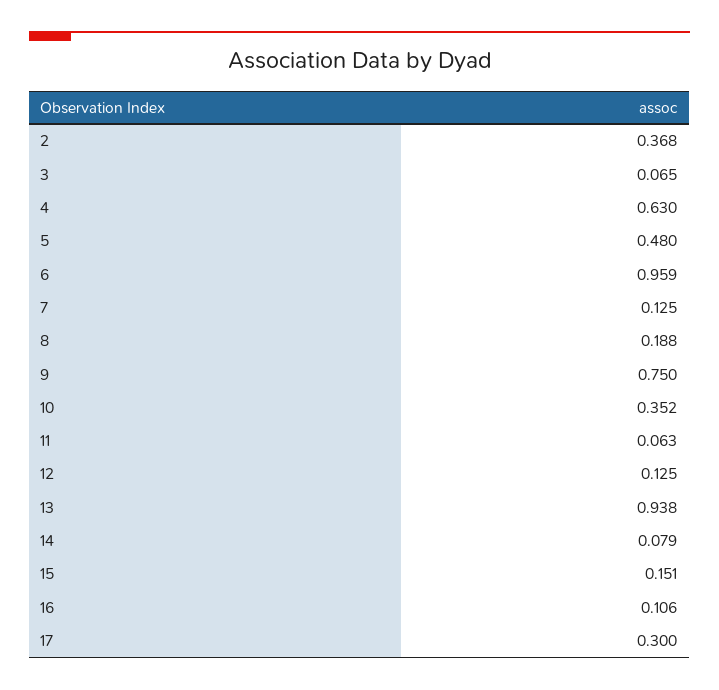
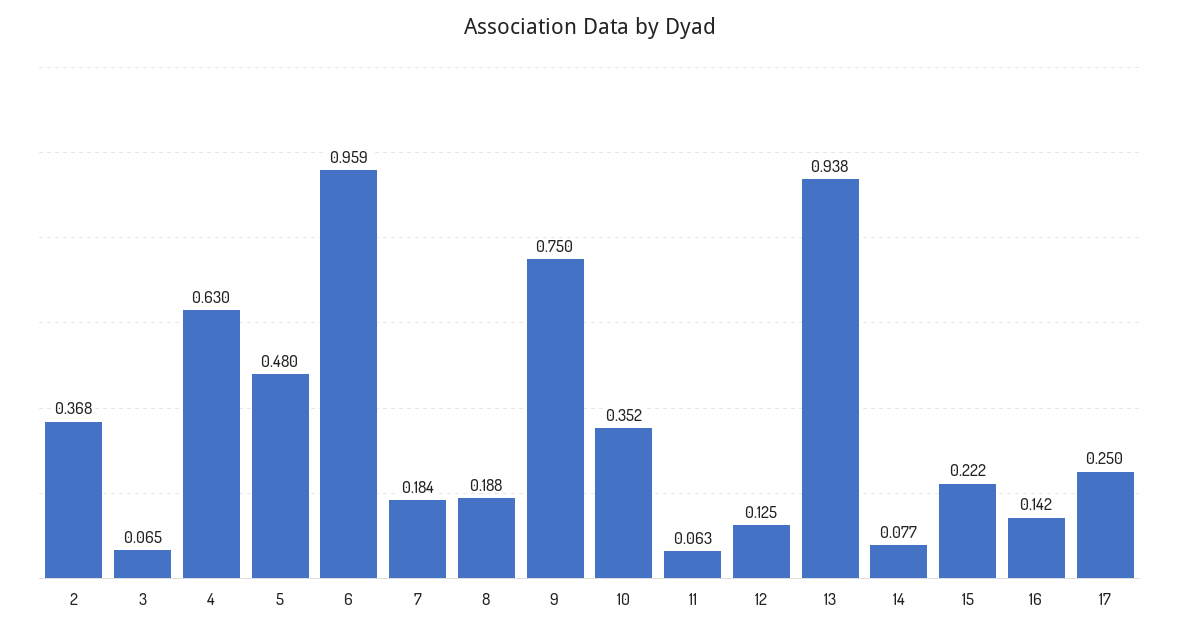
7: 0.125 -> 0.184
14: 0.079 -> 0.077
15: 0.151 -> 0.222
16: 0.106 -> 0.142
17: 0.3 -> 0.25

